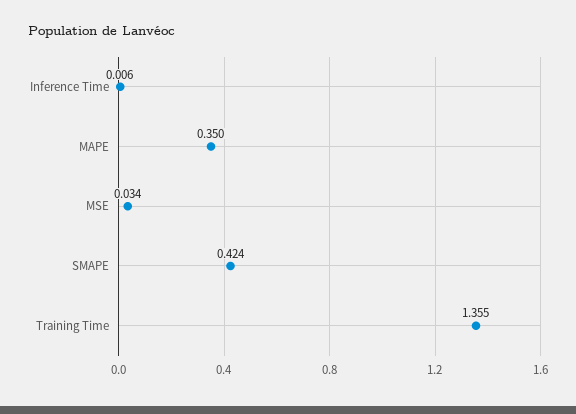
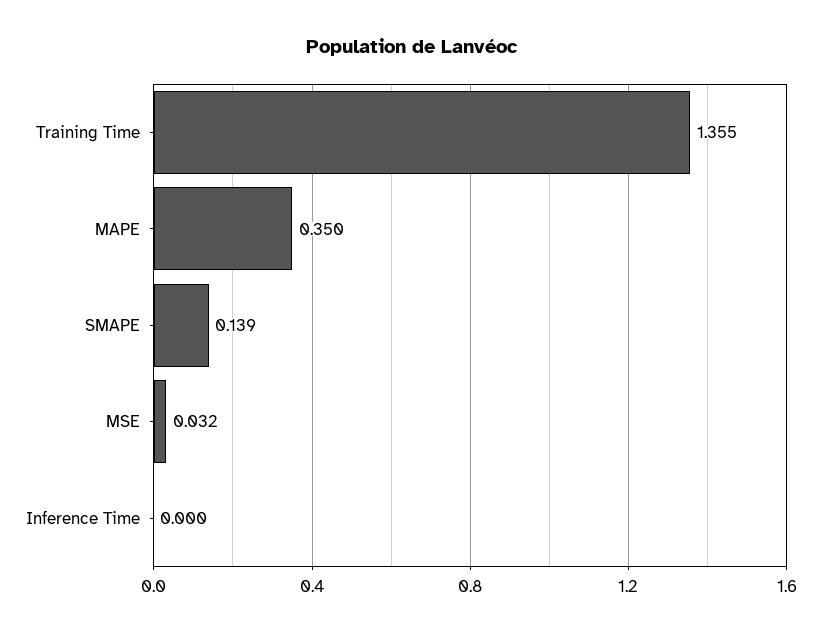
Inference Time: 0.006 -> 0
MSE: 0.034 -> 0.032
SMAPE: 0.424 -> 0.139

